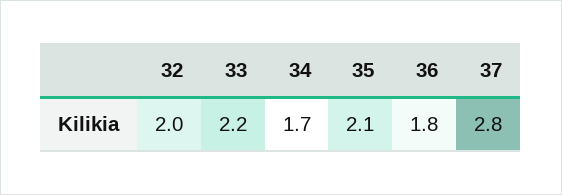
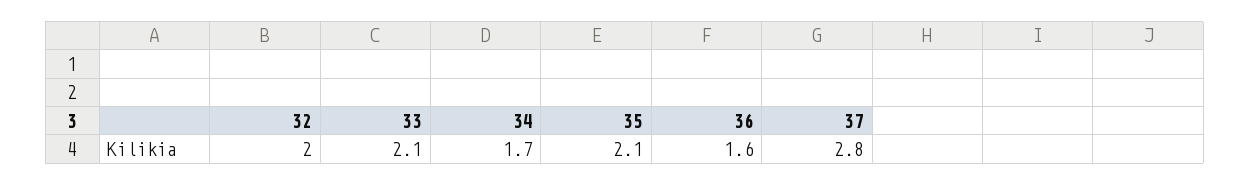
33: 2.2 -> 2.1
36: 1.8 -> 1.6

